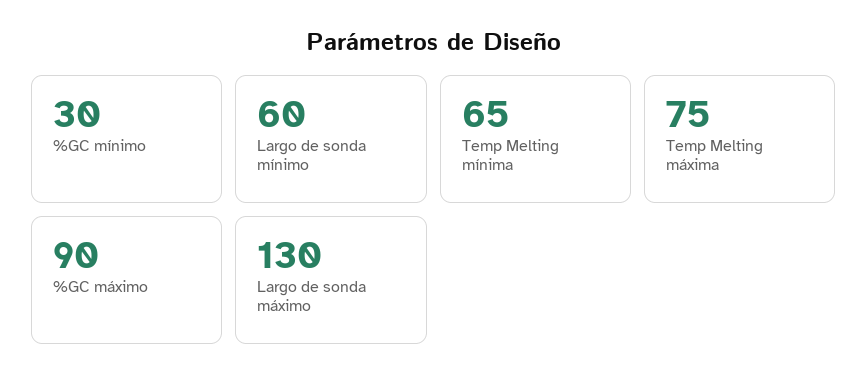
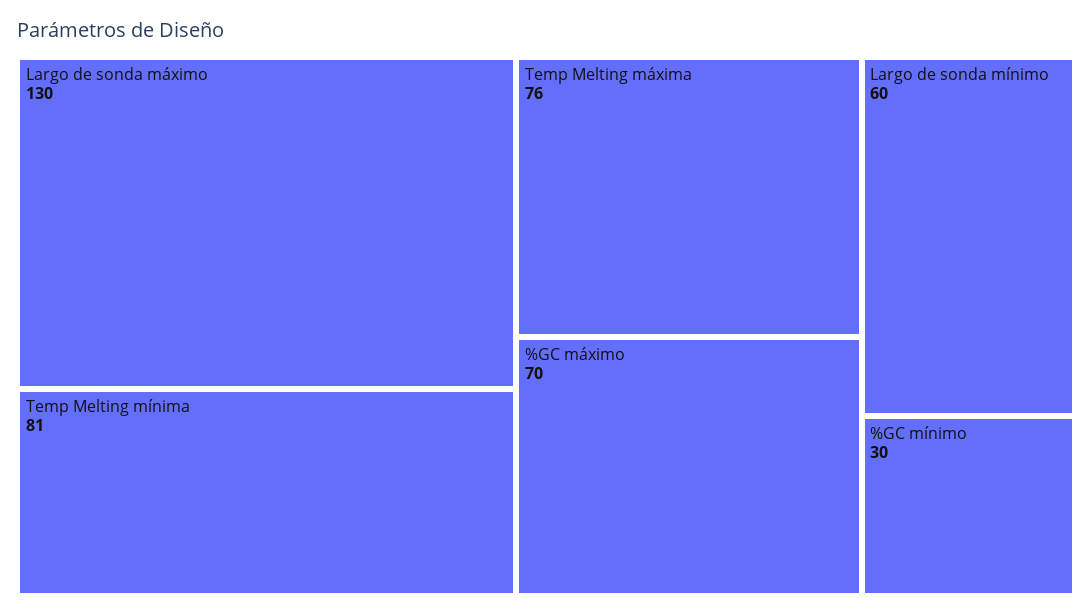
Temp Melting mínima: 65 -> 81
Temp Melting máxima: 75 -> 76
%GC máximo: 90 -> 70

